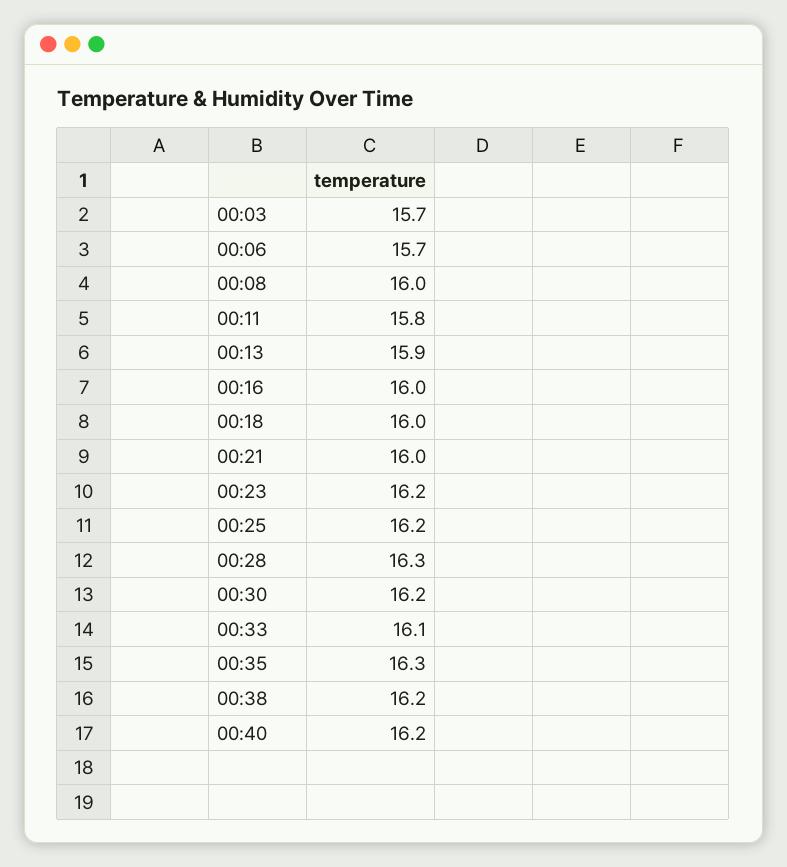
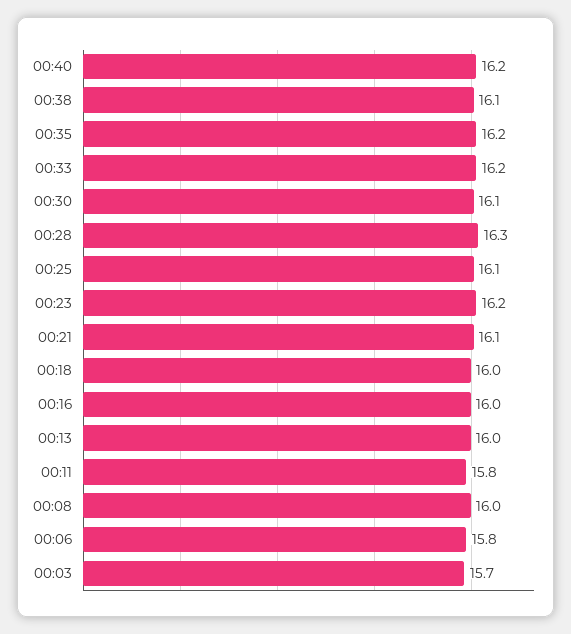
00:06: 15.7 -> 15.8
00:13: 15.9 -> 16
00:21: 16 -> 16.1
00:25: 16.2 -> 16.1
00:30: 16.2 -> 16.1
00:33: 16.1 -> 16.2
00:35: 16.3 -> 16.2
00:38: 16.2 -> 16.1

